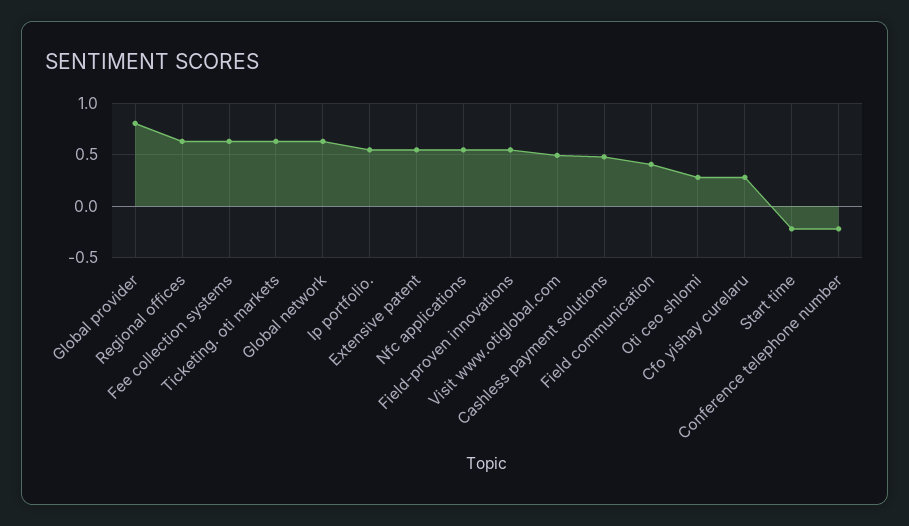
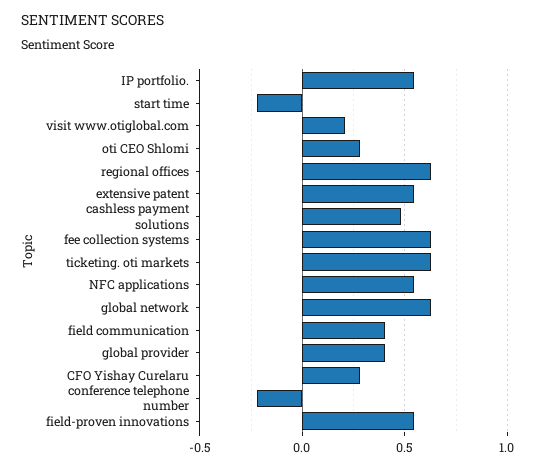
Global provider: 0.8 -> 0.4
Visit www.otiglobal.com: 0.5 -> 0.2

